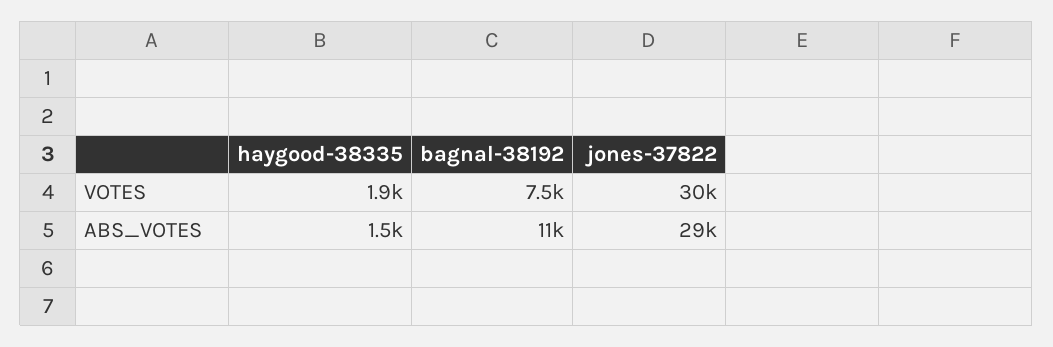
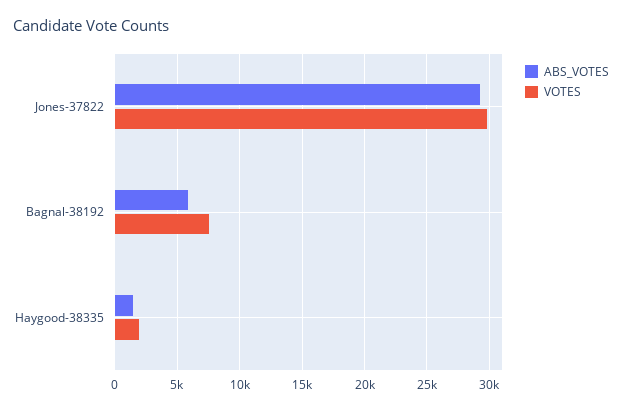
ABS_VOTES, bagnal-38192: 11000 -> 6000

